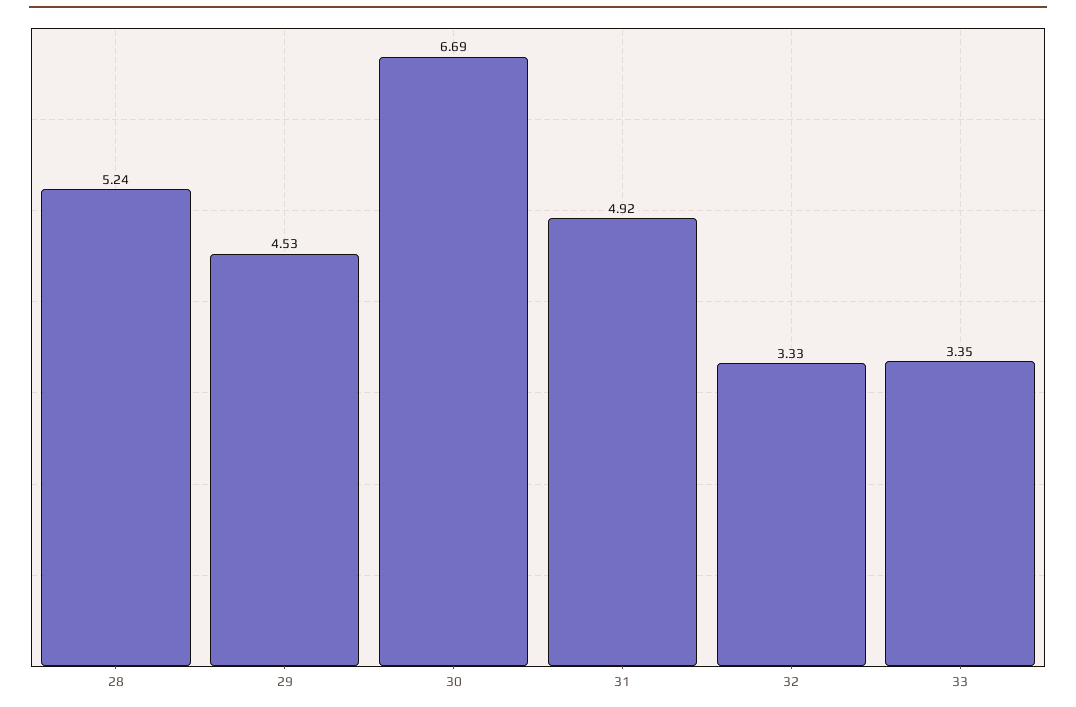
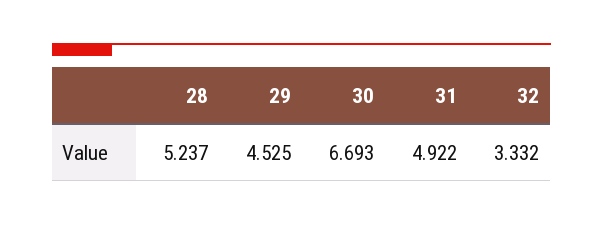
33: 3.35 -> none

